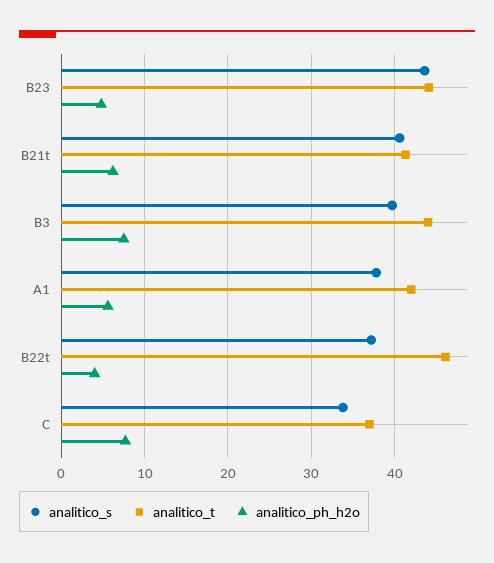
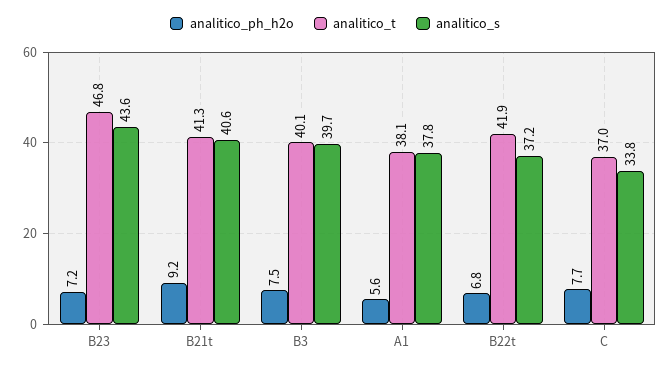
analitico_t, B23: 44 -> 46.8
analitico_ph_h2o, B23: 5 -> 7.2
analitico_ph_h2o, B21t: 6 -> 9.2
analitico_t, B3: 44 -> 40.1
analitico_t, A1: 42 -> 38.1
analitico_t, B22t: 46 -> 41.9
analitico_ph_h2o, B22t: 4 -> 6.8

